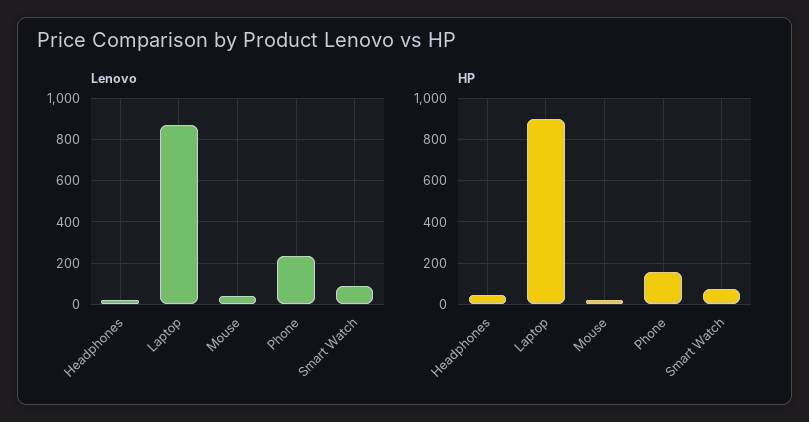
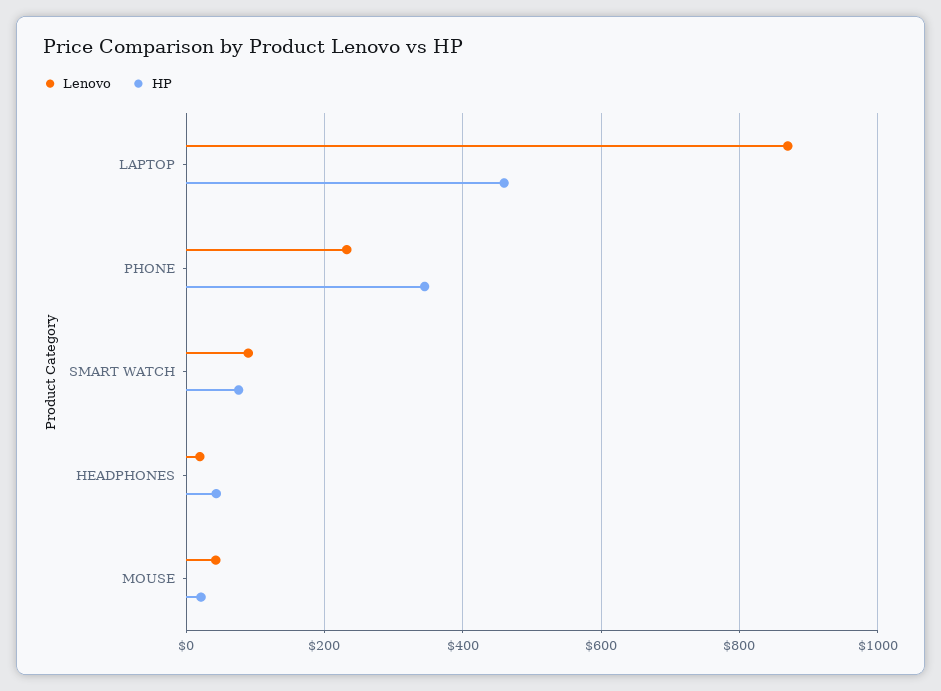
HP, Laptop: 900 -> 460
HP, Phone: 150 -> 340

